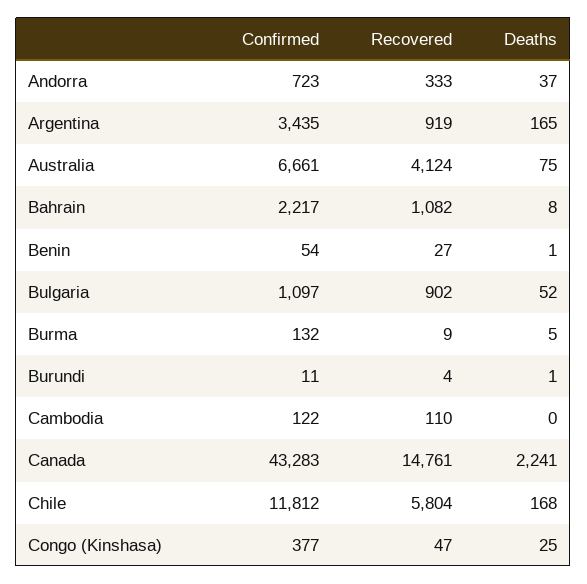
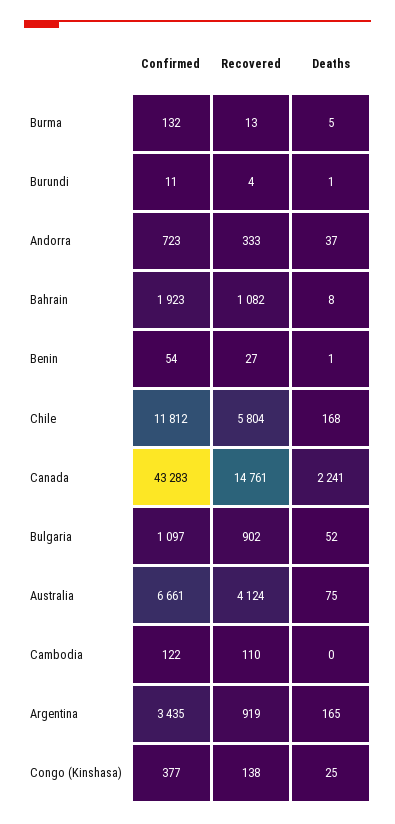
Confirmed, Bahrain: 2217 -> 1923
Recovered, Burma: 9 -> 13
Recovered, Congo (Kinshasa): 47 -> 138

